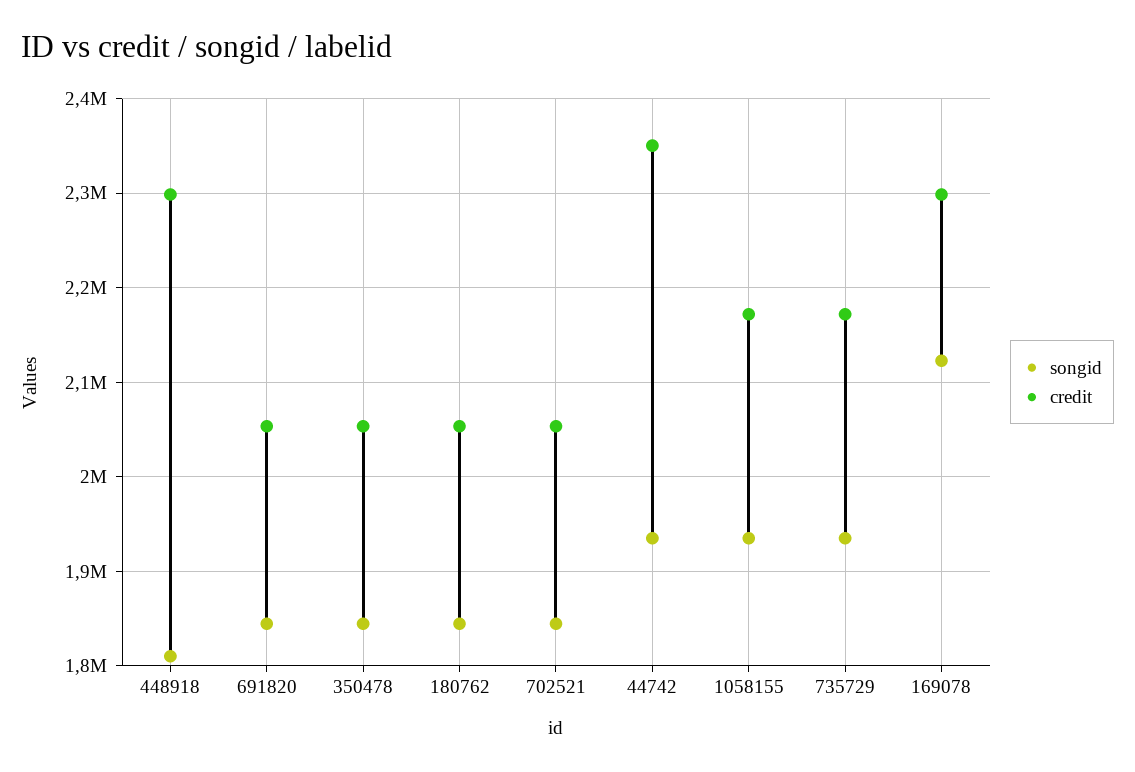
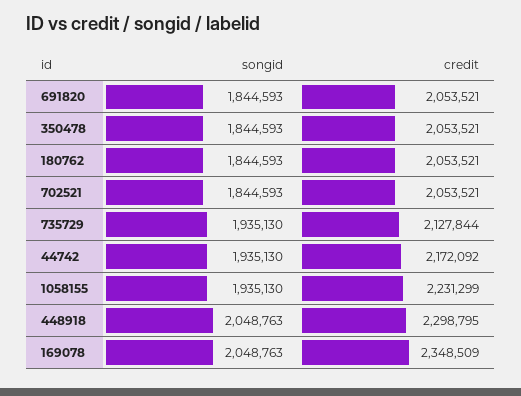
songid, 448918: 1810000 -> 2048763
credit, 44742: 2350000 -> 2172092
credit, 1058155: 2170000 -> 2231299
credit, 735729: 2170000 -> 2127844
songid, 169078: 2120000 -> 2048763
credit, 169078: 2300000 -> 2348509

